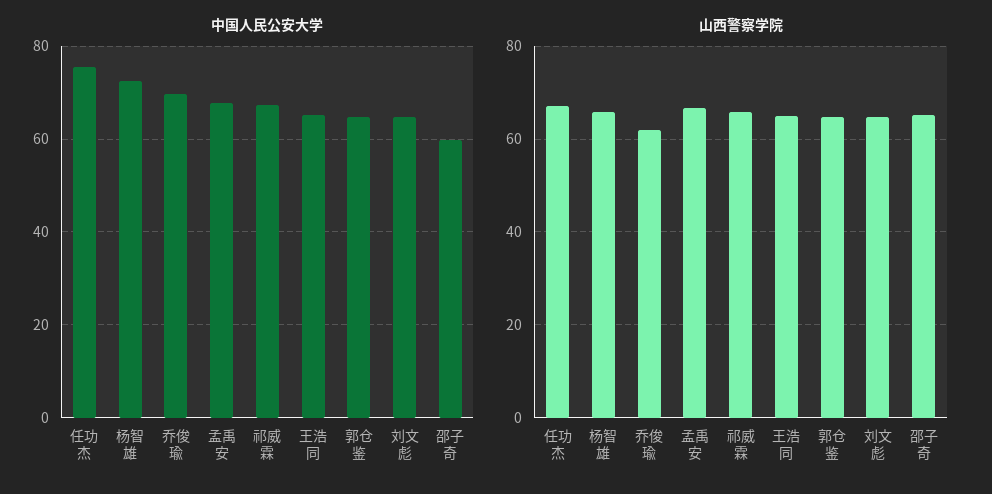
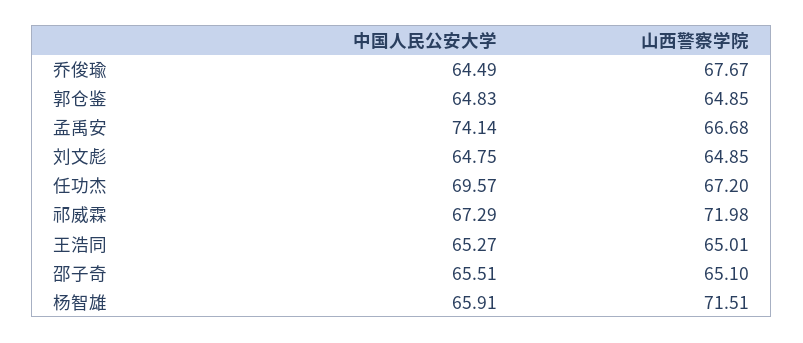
中国人民公安大学, 任功杰: 76 -> 69.57
中国人民公安大学, 杨智雄: 72 -> 65.91
中国人民公安大学, 乔俊瑜: 70 -> 64.49
中国人民公安大学, 孟禹安: 68 -> 74.14
中国人民公安大学, 邵子奇: 60 -> 65.51
山西警察学院, 杨智雄: 66 -> 71.51
山西警察学院, 乔俊瑜: 62 -> 67.67
山西警察学院, 祁威霖: 66 -> 71.98

